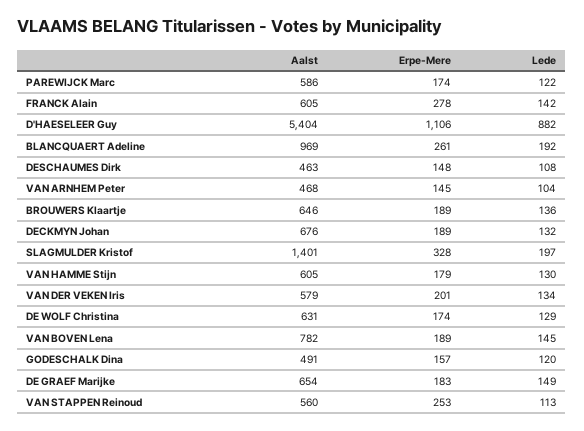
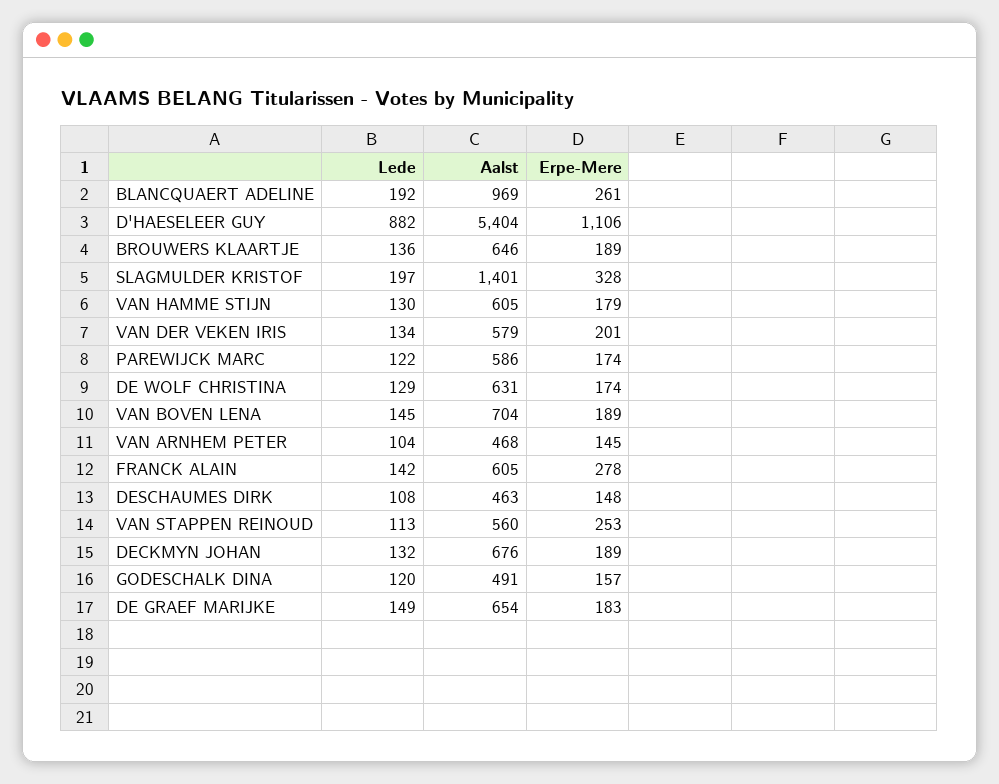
Aalst, VAN BOVEN Lena: 782 -> 704

